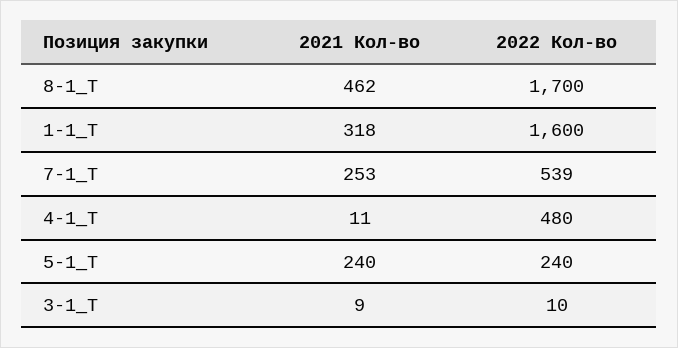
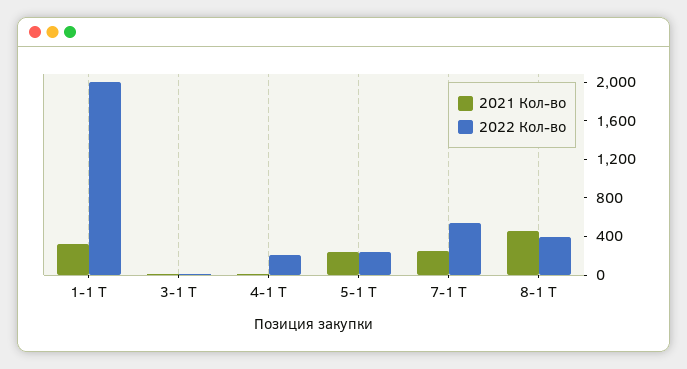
2022 Кол-во, 8-1_Т: 1700 -> 400
2022 Кол-во, 1-1_Т: 1600 -> 2000
2022 Кол-во, 4-1_Т: 480 -> 200

